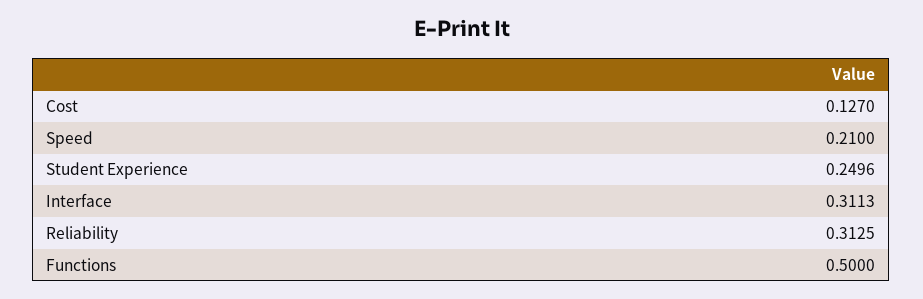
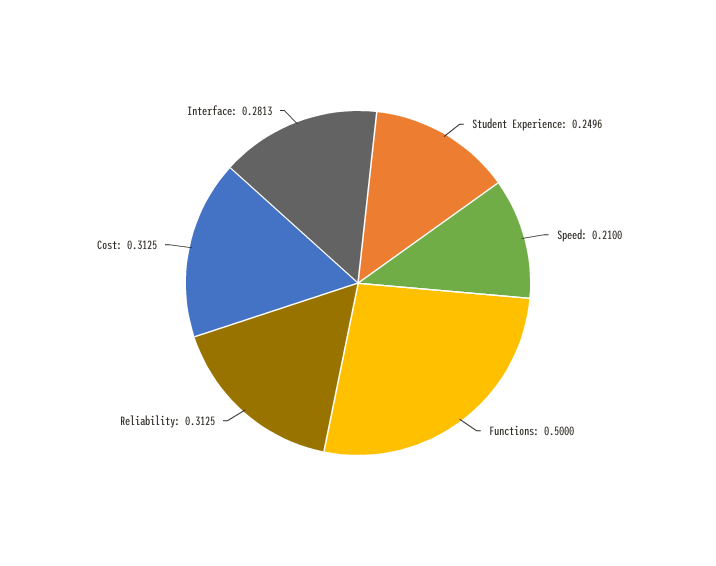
Cost: 0.127 -> 0.3125
Interface: 0.3113 -> 0.2813

